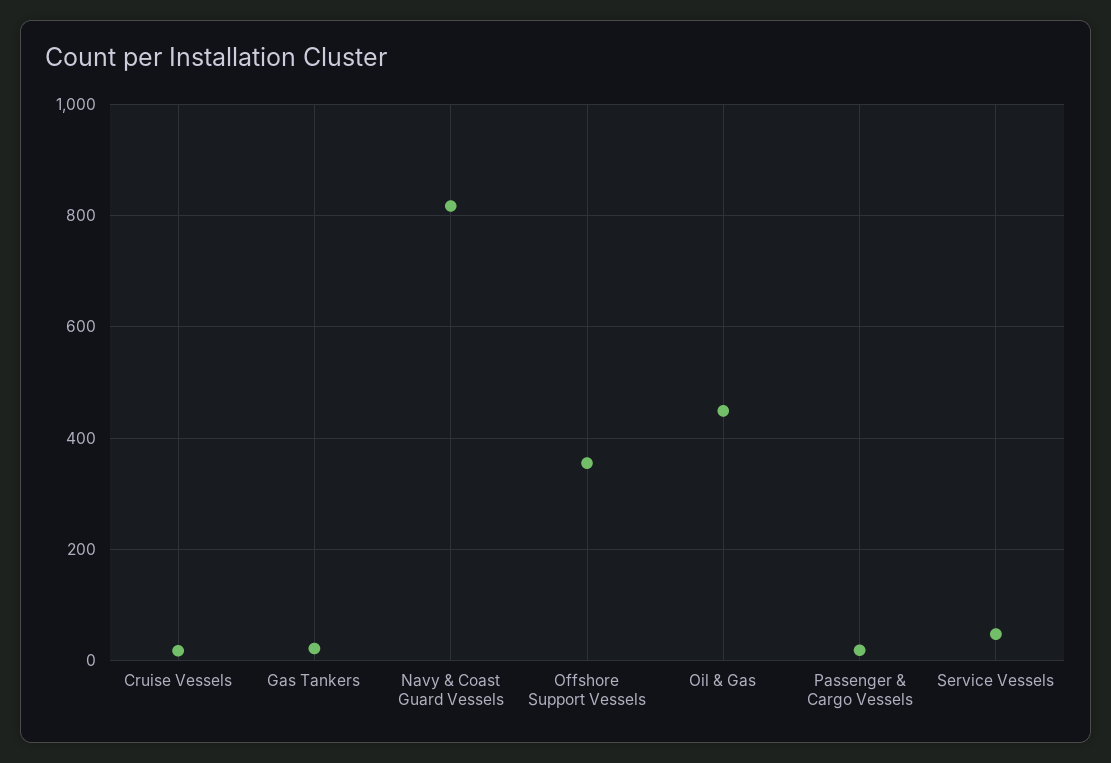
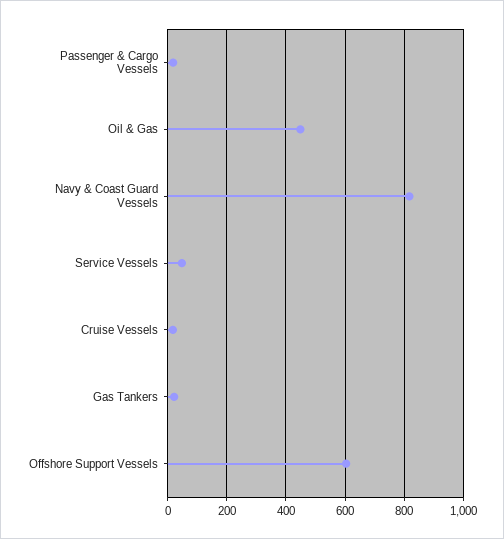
Offshore Support Vessels: 360 -> 600

